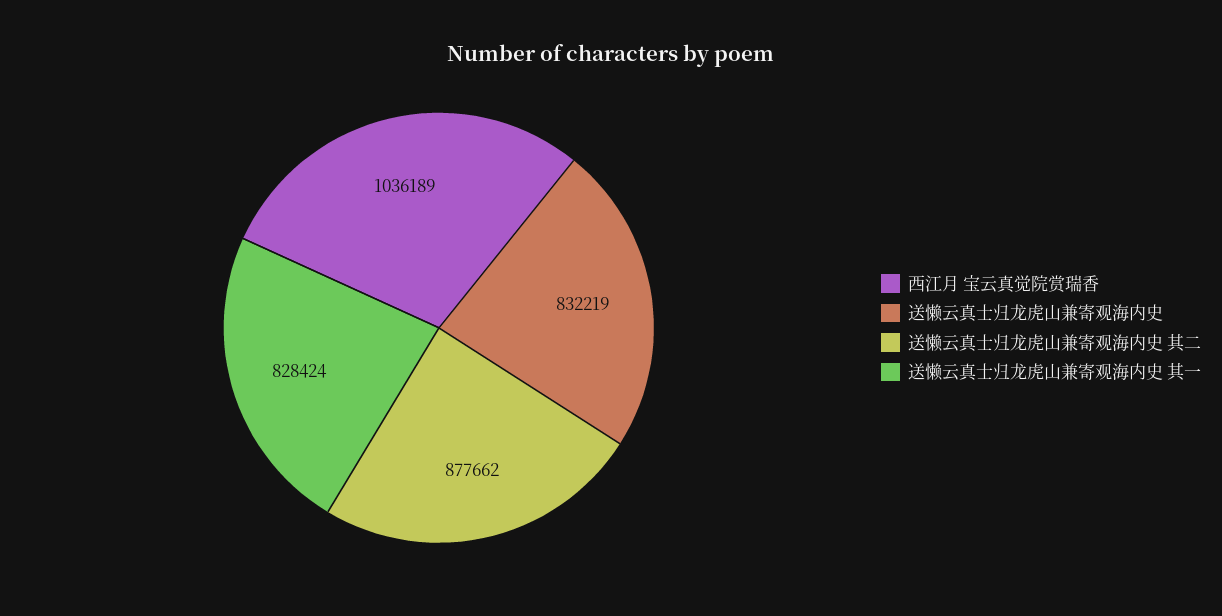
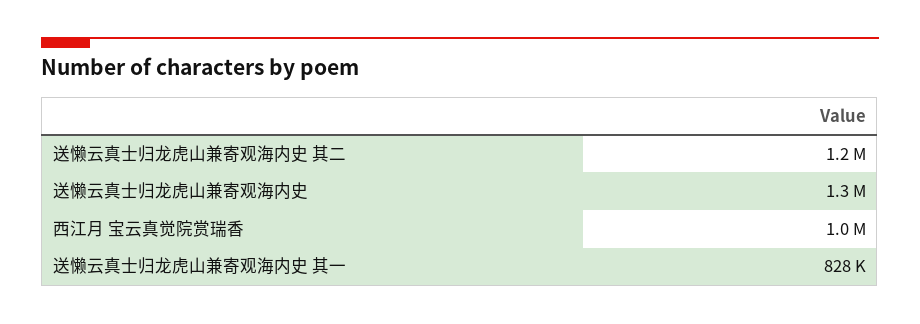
送懒云真士归龙虎山兼寄观海内史: 832219 -> 1300000
送懒云真士归龙虎山兼寄观海内史 其二: 877662 -> 1200000

